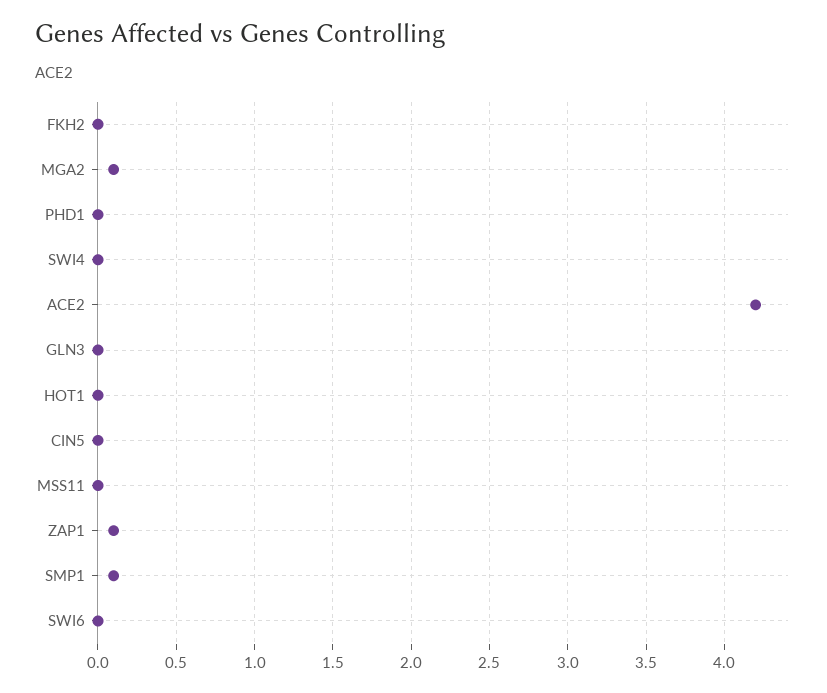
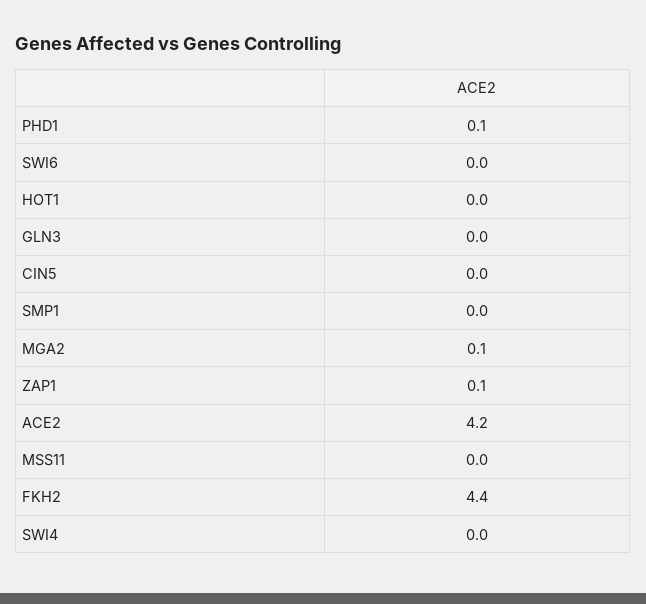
FKH2: 0 -> 4.4
PHD1: 0 -> 0.1
SMP1: 0.1 -> 0

